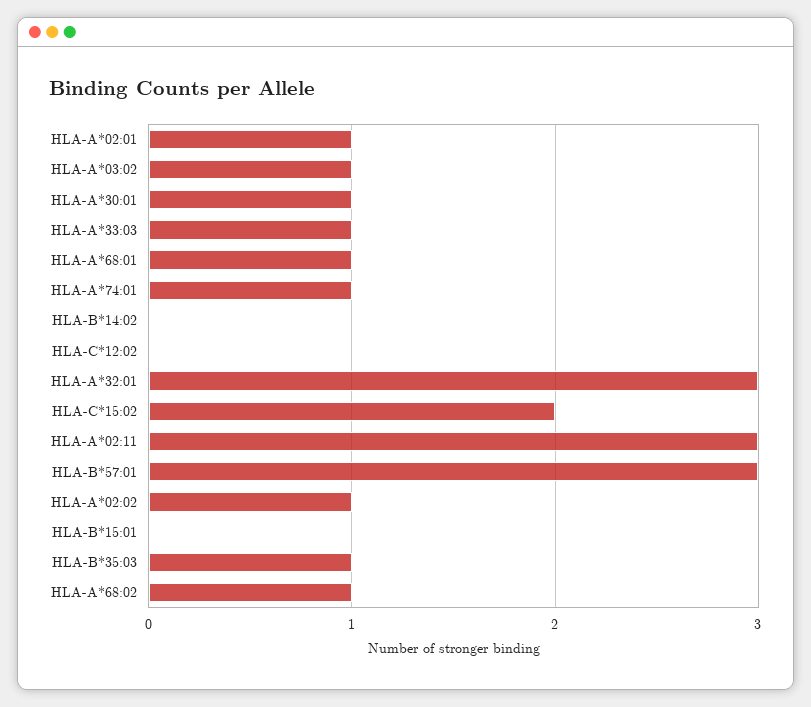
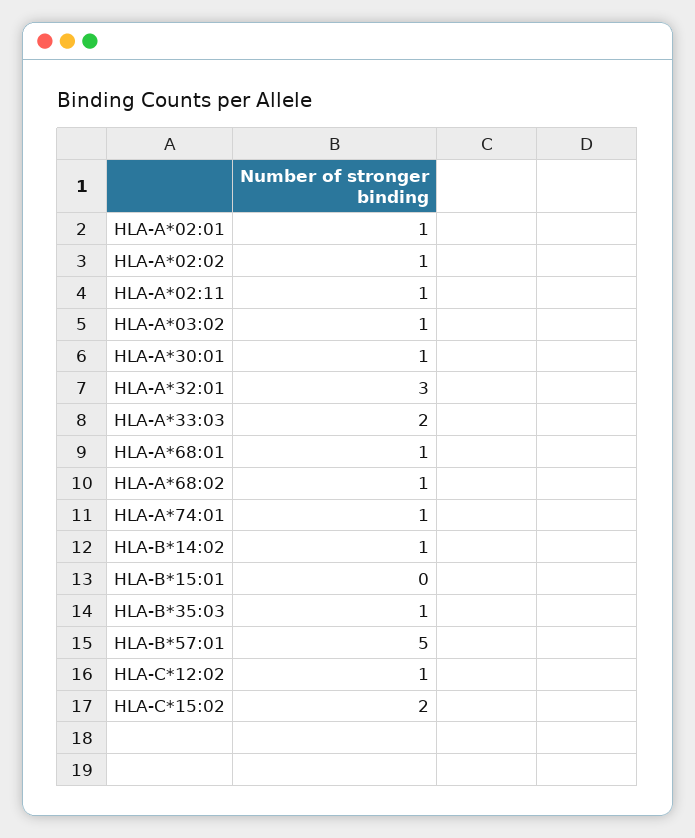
HLA-A*33:03: 1 -> 2
HLA-B*14:02: 0 -> 1
HLA-C*12:02: 0 -> 1
HLA-A*02:11: 3 -> 1
HLA-B*57:01: 3 -> 5

